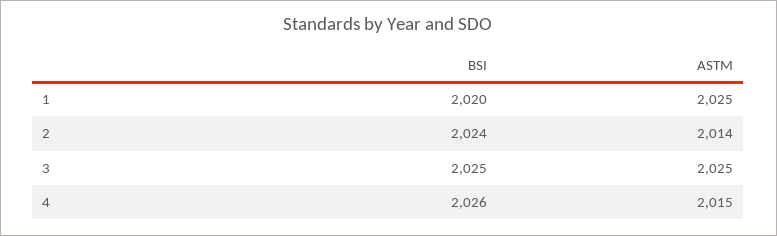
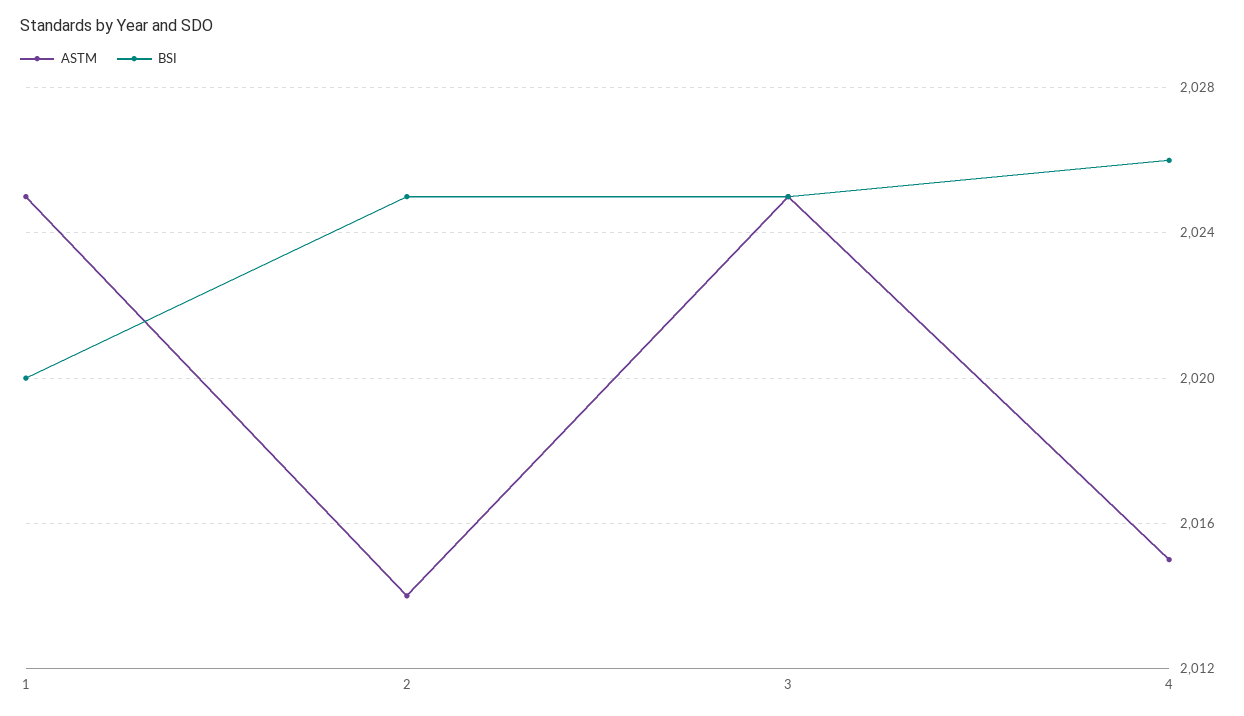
BSI, 2: 2024 -> 2025

